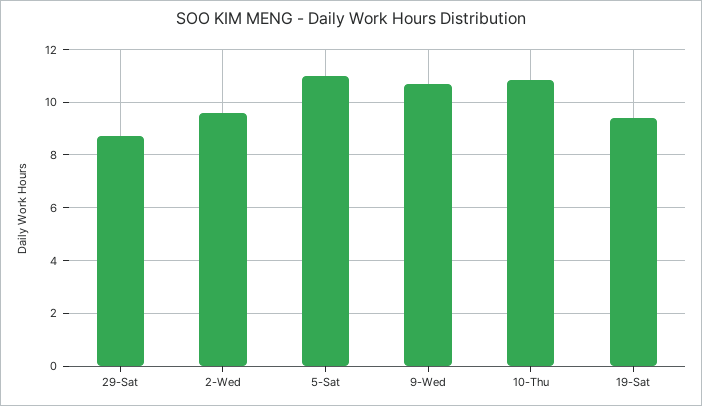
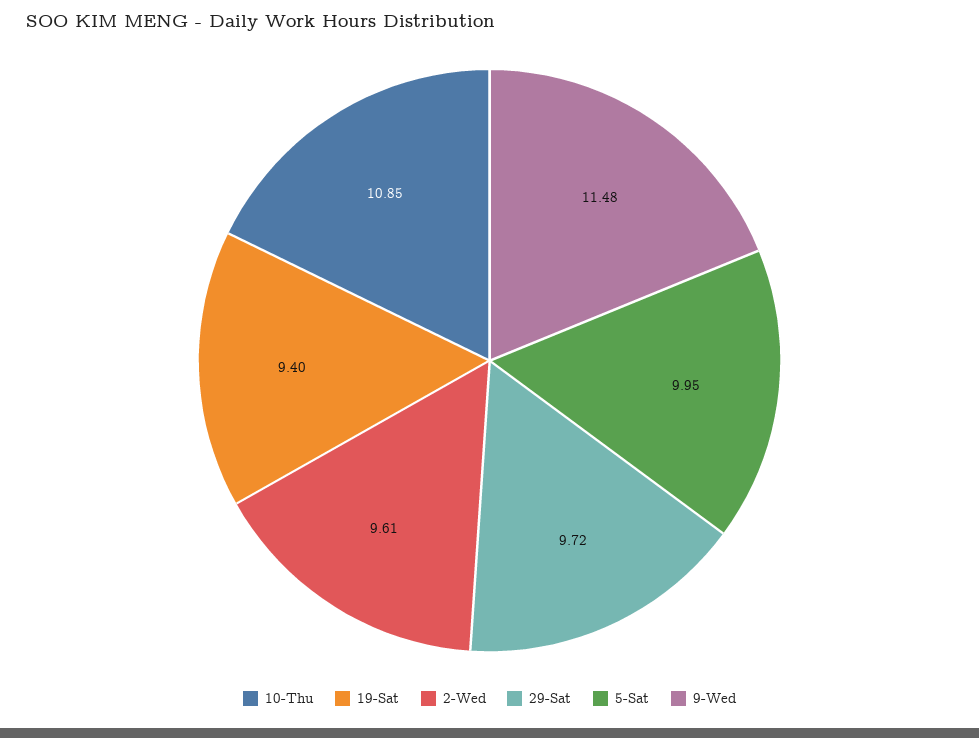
29-Sat: 8.75 -> 9.72
5-Sat: 11 -> 9.95
9-Wed: 10.75 -> 11.48

